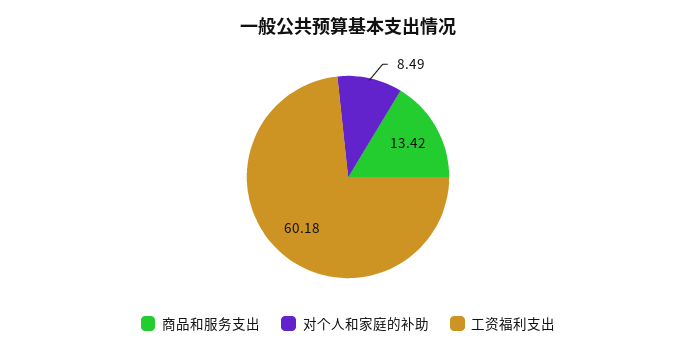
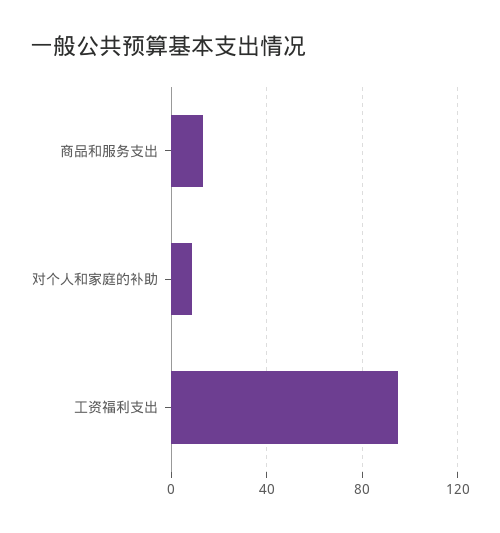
工资福利支出: 60.18 -> 95

